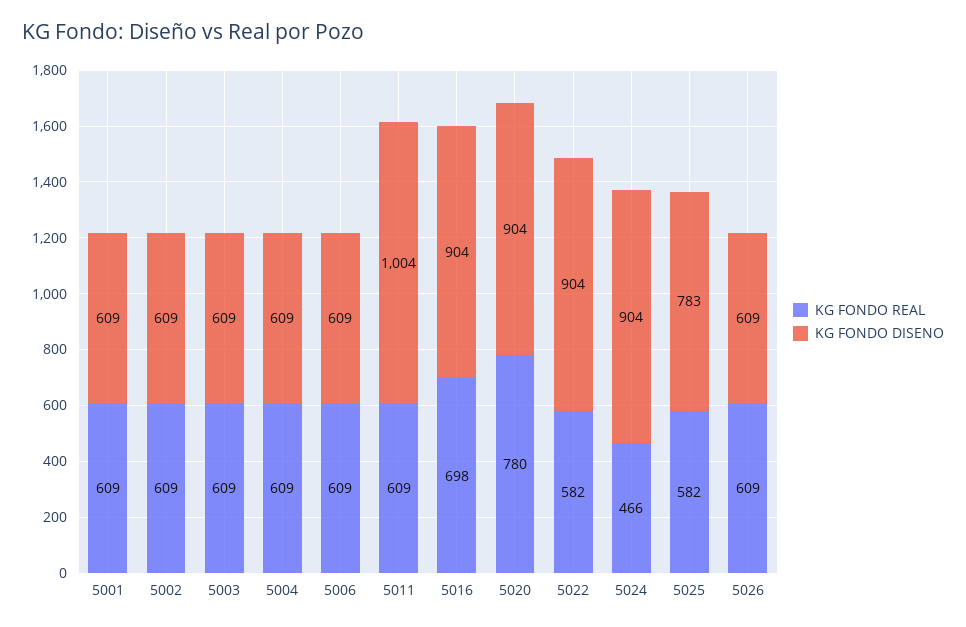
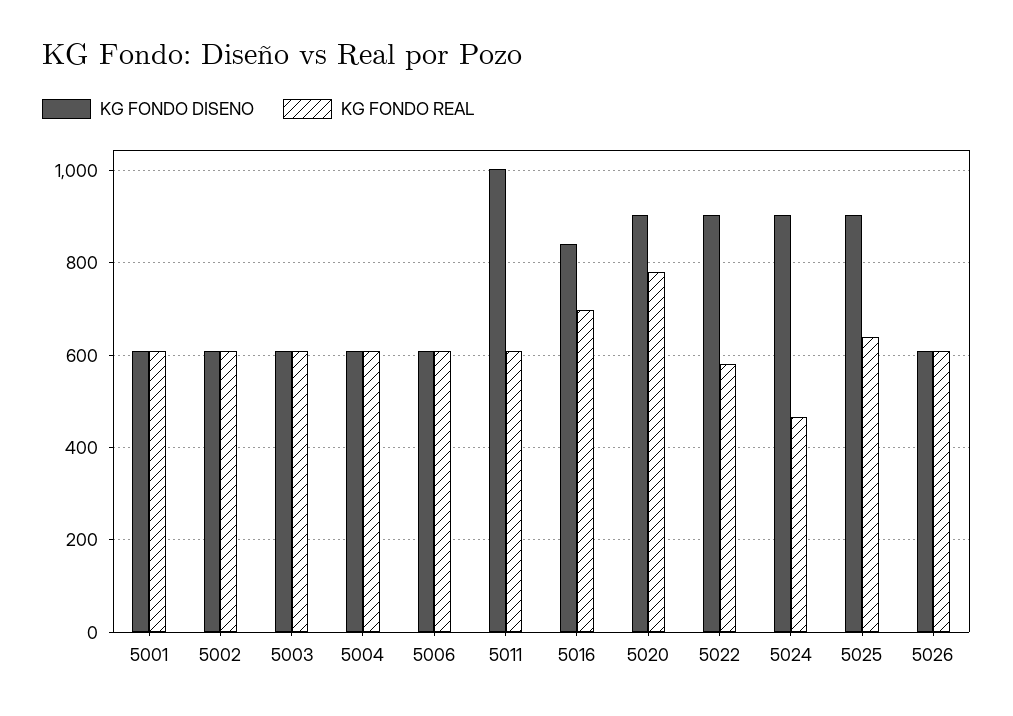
KG FONDO DISENO, 5016: 904 -> 840
KG FONDO REAL, 5025: 582 -> 640
KG FONDO DISENO, 5025: 783 -> 900

